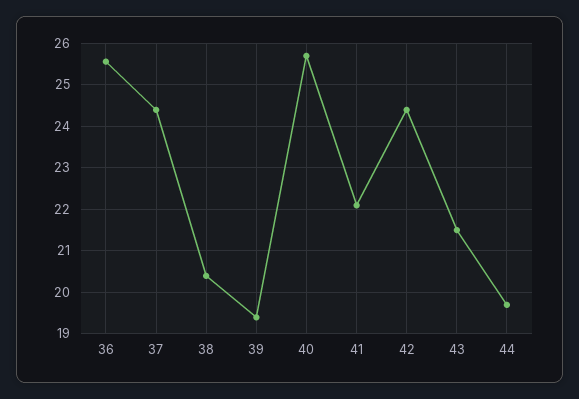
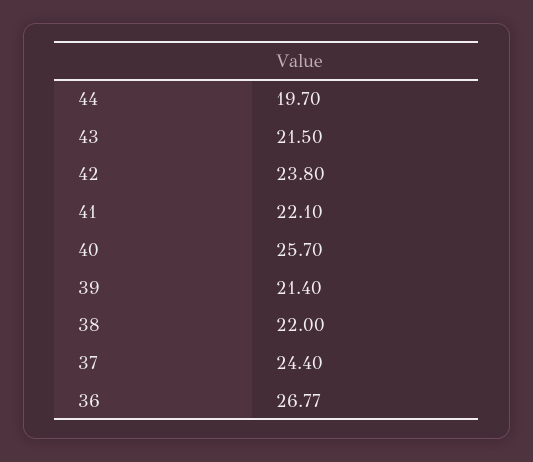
36: 25.6 -> 26.77
38: 20.4 -> 22
39: 19.4 -> 21.4
42: 24.4 -> 23.8

